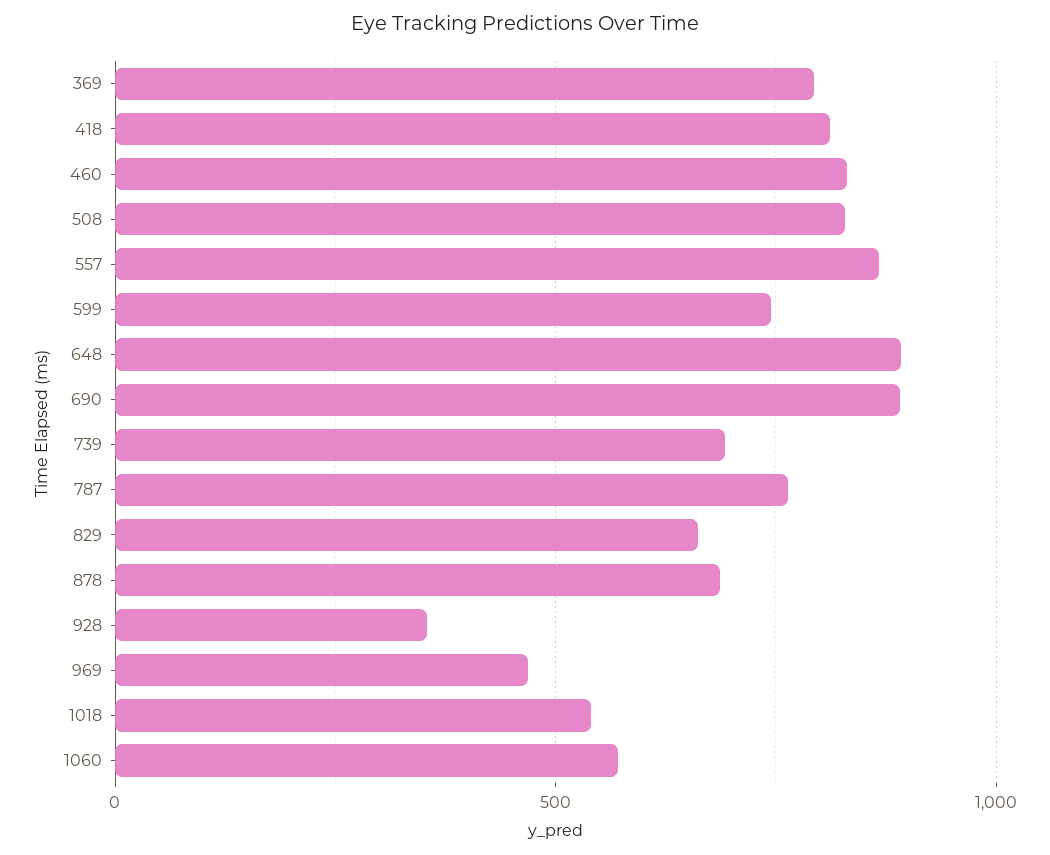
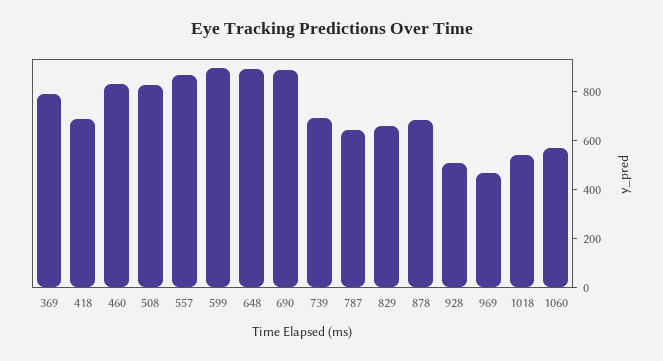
418: 800 -> 700
599: 750 -> 900
787: 750 -> 650
928: 350 -> 500

